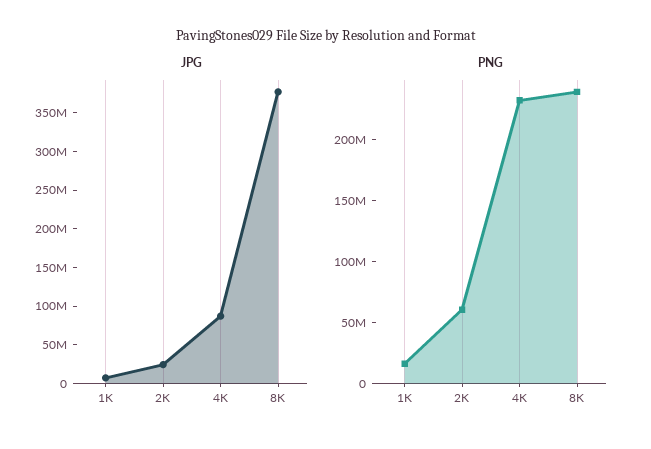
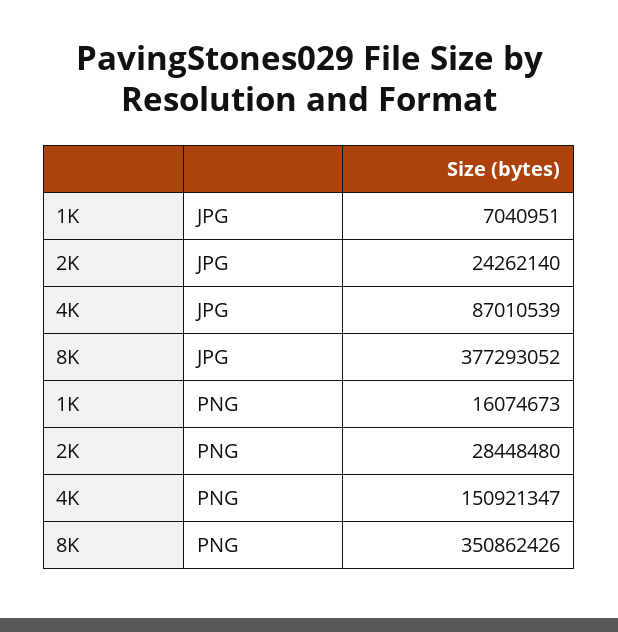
PNG, 2K: 60000000 -> 28448480
PNG, 4K: 230000000 -> 150921347
PNG, 8K: 240000000 -> 350862426

